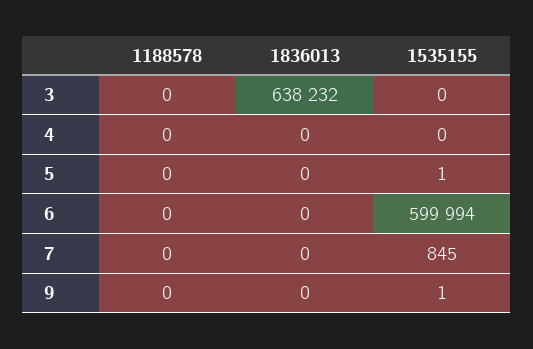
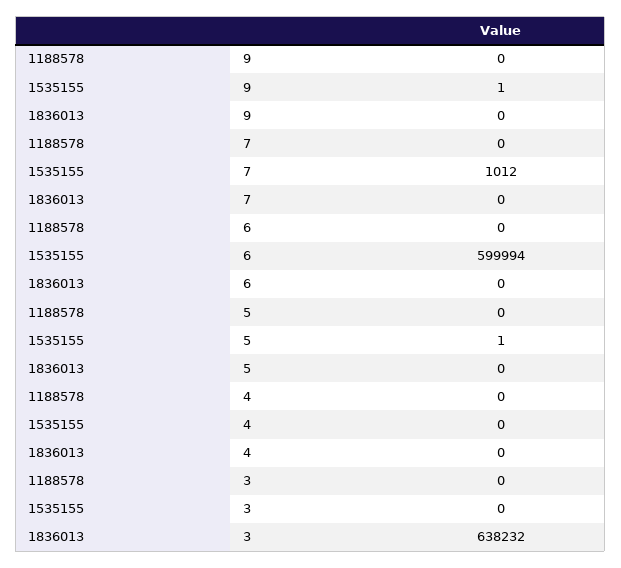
1535155, 7: 845 -> 1012

